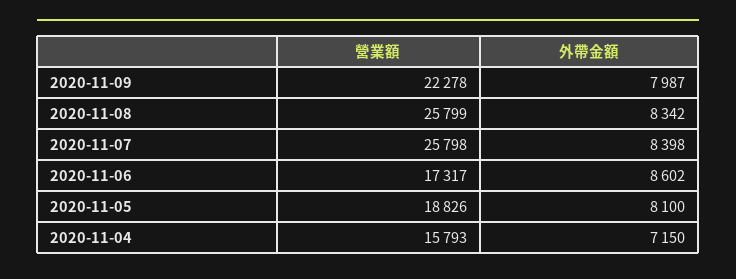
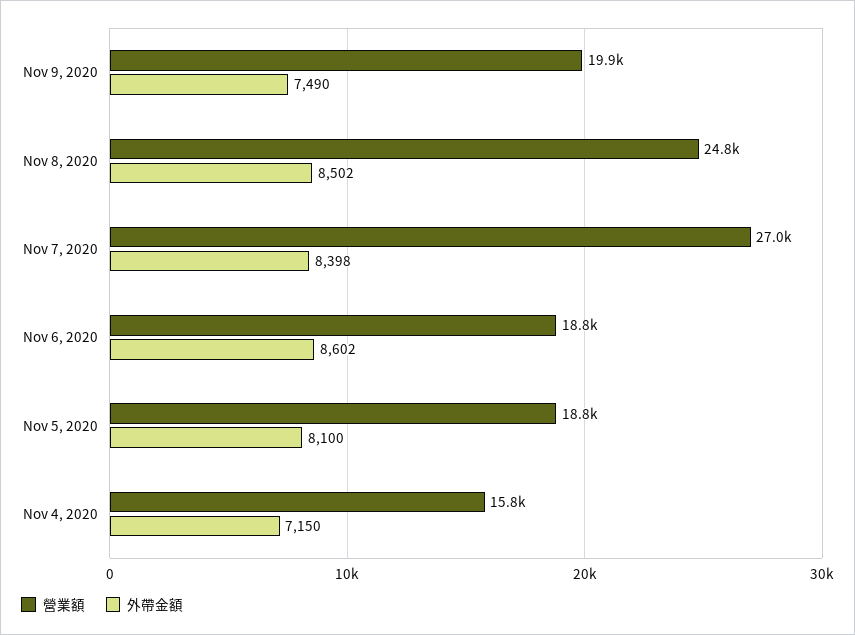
營業額, 2020-11-09: 22278 -> 19900
外帶金額, 2020-11-09: 7987 -> 7490
營業額, 2020-11-08: 25799 -> 24800
外帶金額, 2020-11-08: 8342 -> 8502
營業額, 2020-11-07: 25798 -> 27000
營業額, 2020-11-06: 17317 -> 18800

